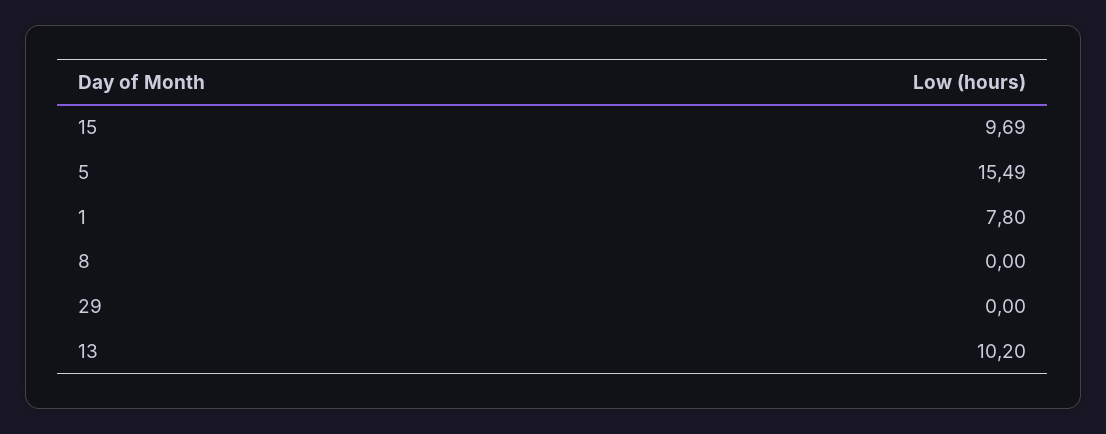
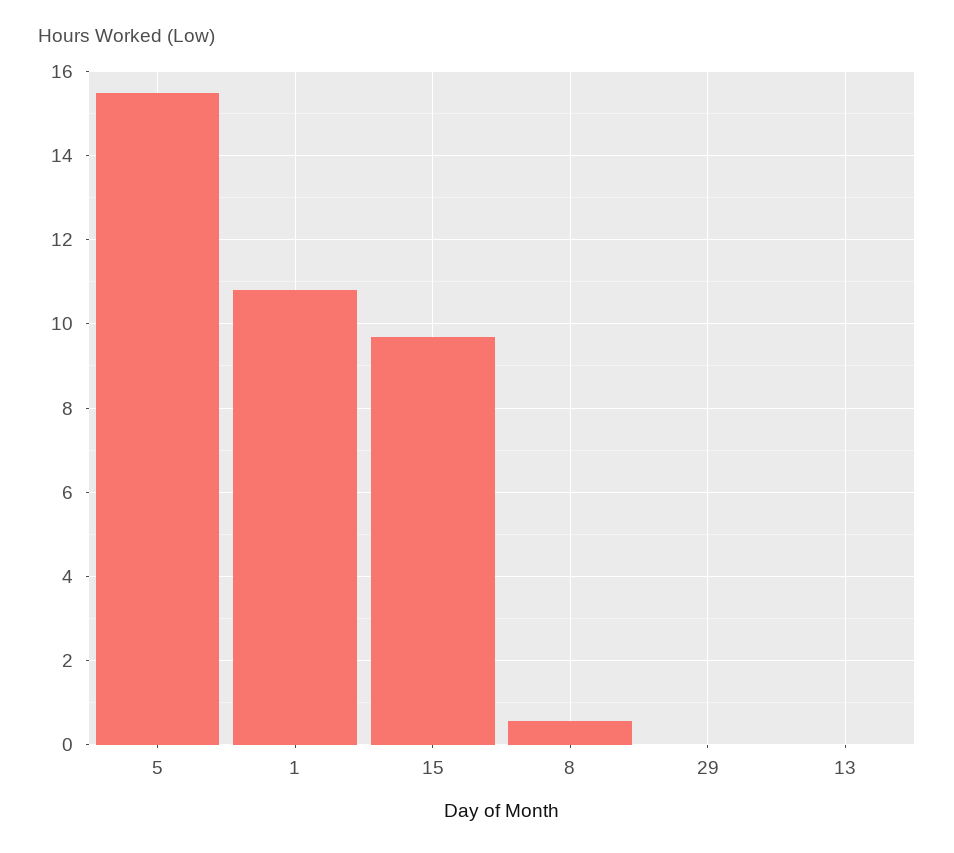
1: 7.8 -> 10.8
8: 0 -> 0.6
13: 10.2 -> 0

